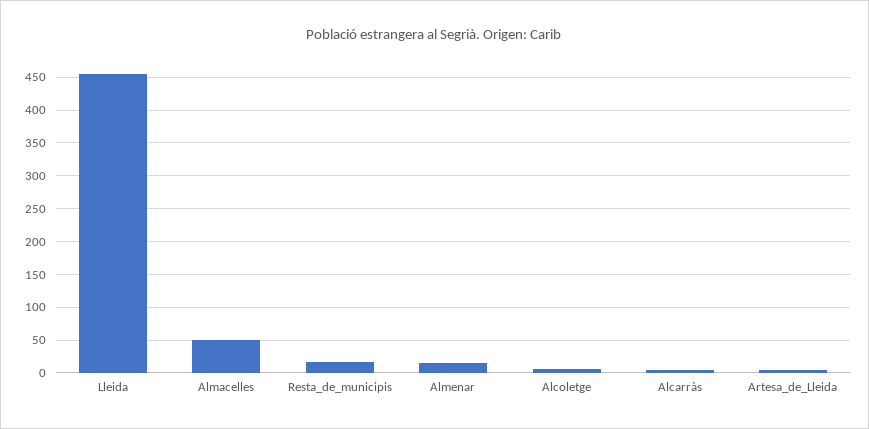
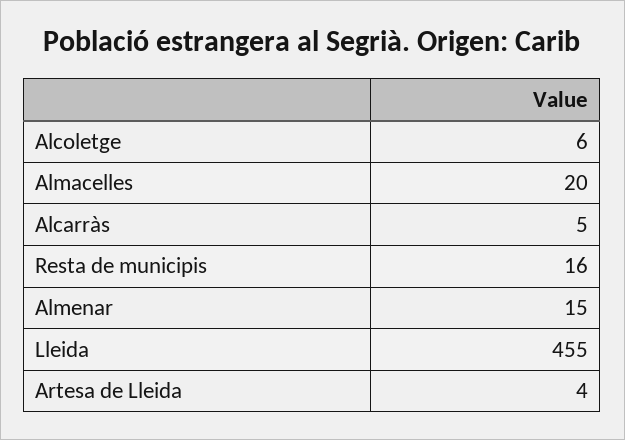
Almacelles: 50 -> 20

